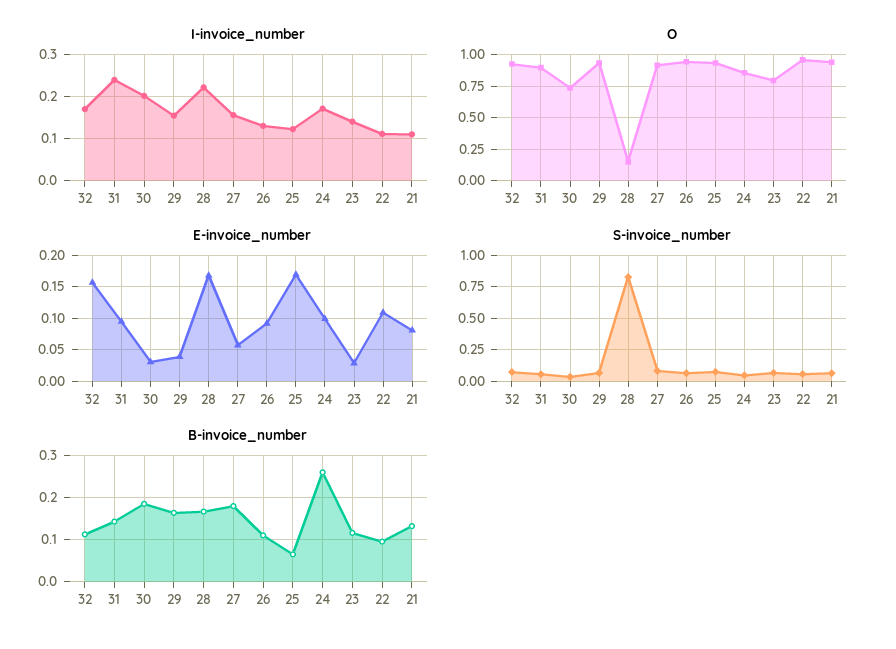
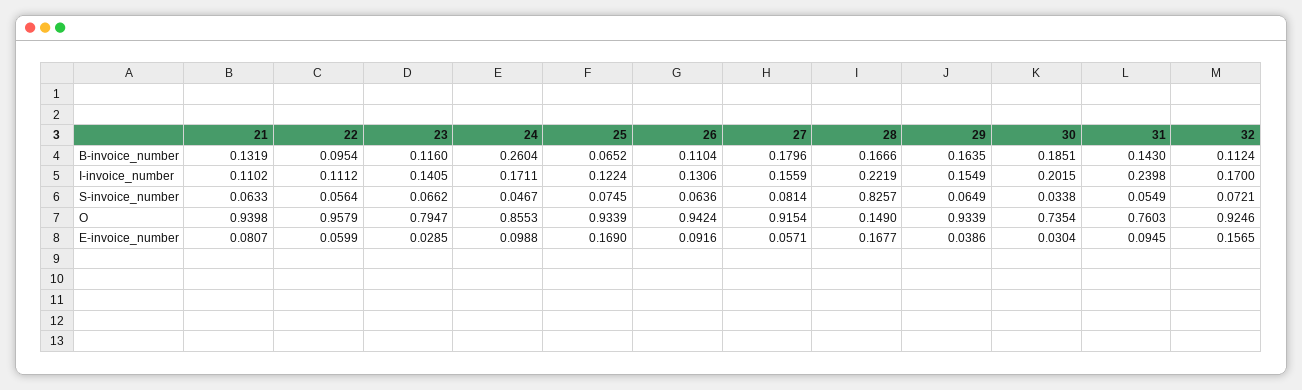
O, 31: 0.9 -> 0.7603
E-invoice_number, 22: 0.11 -> 0.0599

